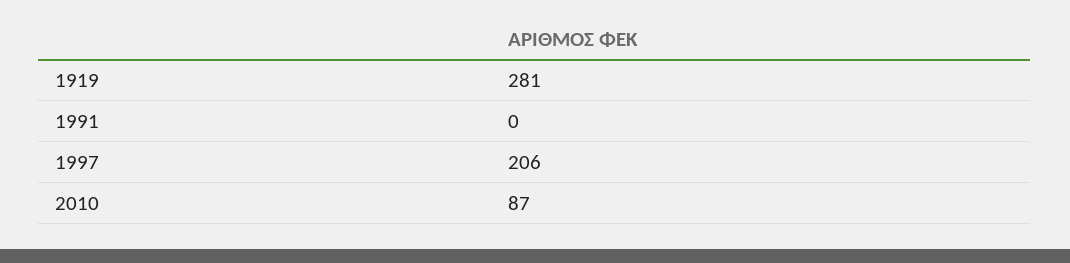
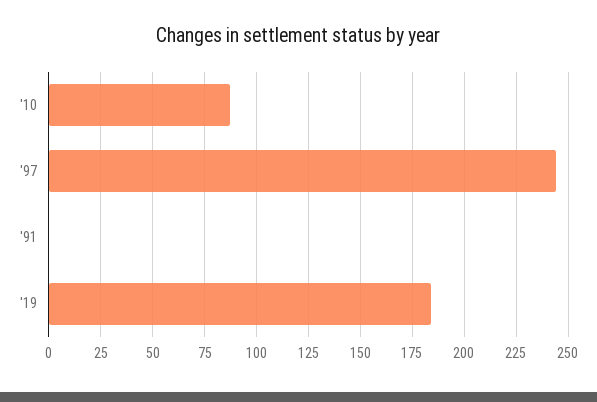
1919: 281 -> 185
1997: 206 -> 245

